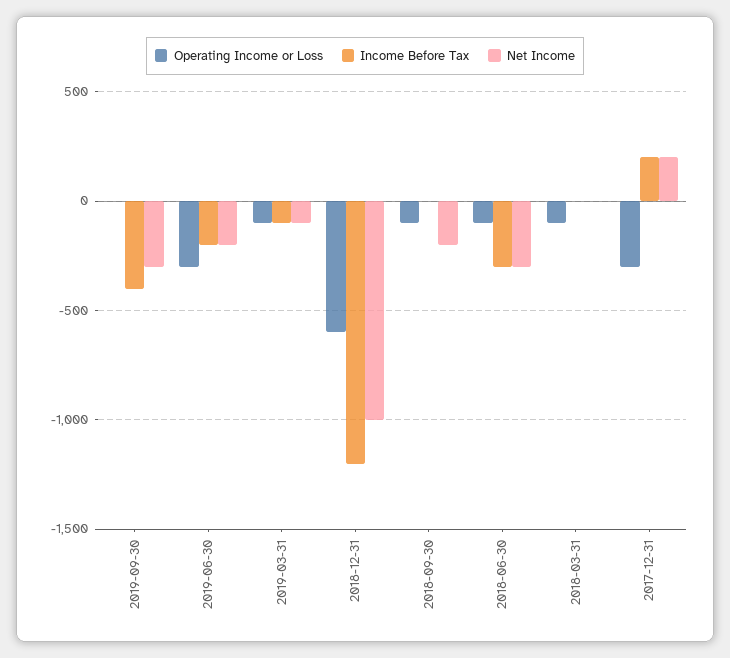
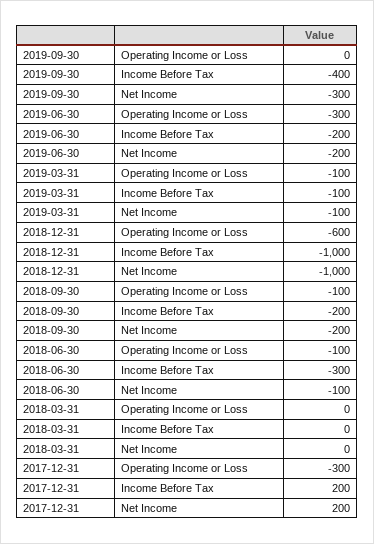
Income Before Tax, 2018-12-31: -1200 -> -1000
Income Before Tax, 2018-09-30: 0 -> -200
Net Income, 2018-06-30: -300 -> -100
Operating Income or Loss, 2018-03-31: -100 -> 0

